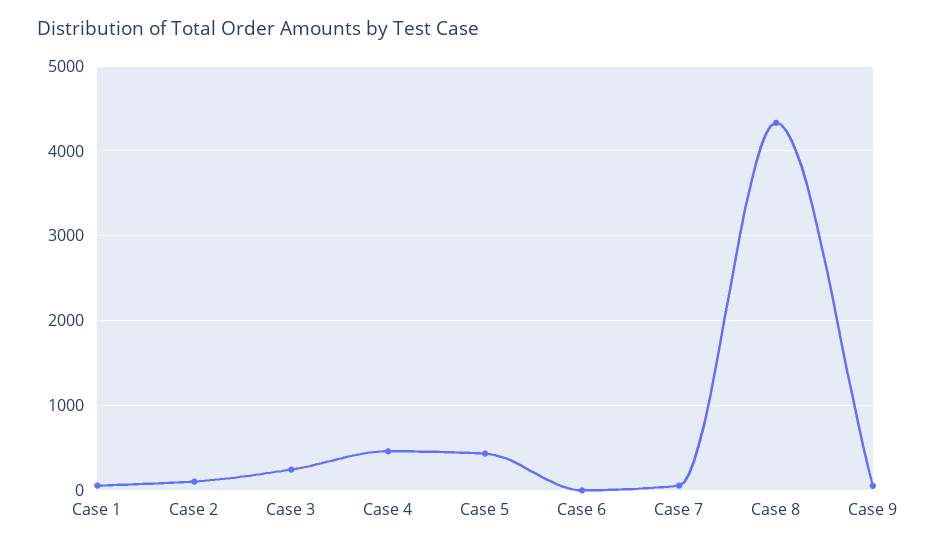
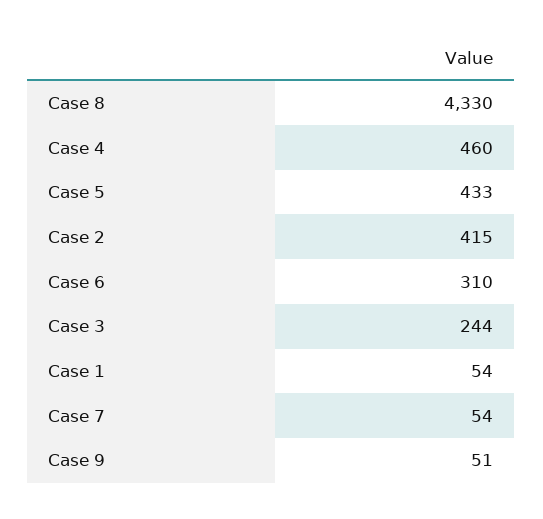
Case 2: 100 -> 415
Case 6: 0 -> 310

